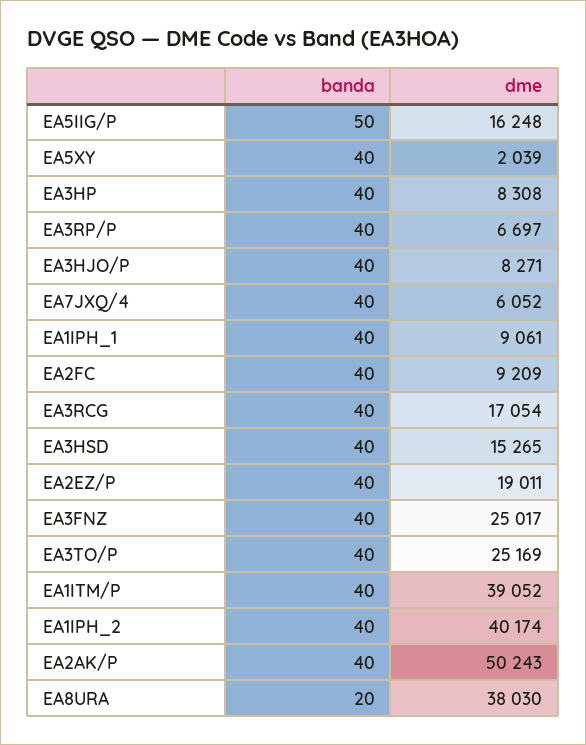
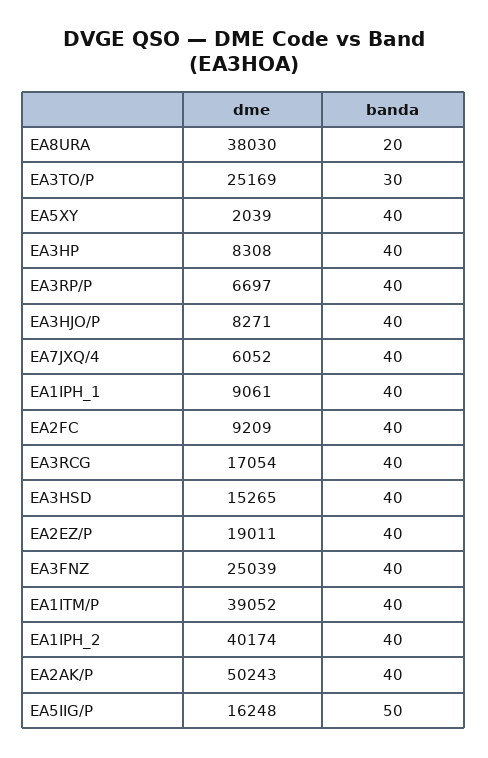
dme, EA3FNZ: 25017 -> 25039
banda, EA3TO/P: 40 -> 30

